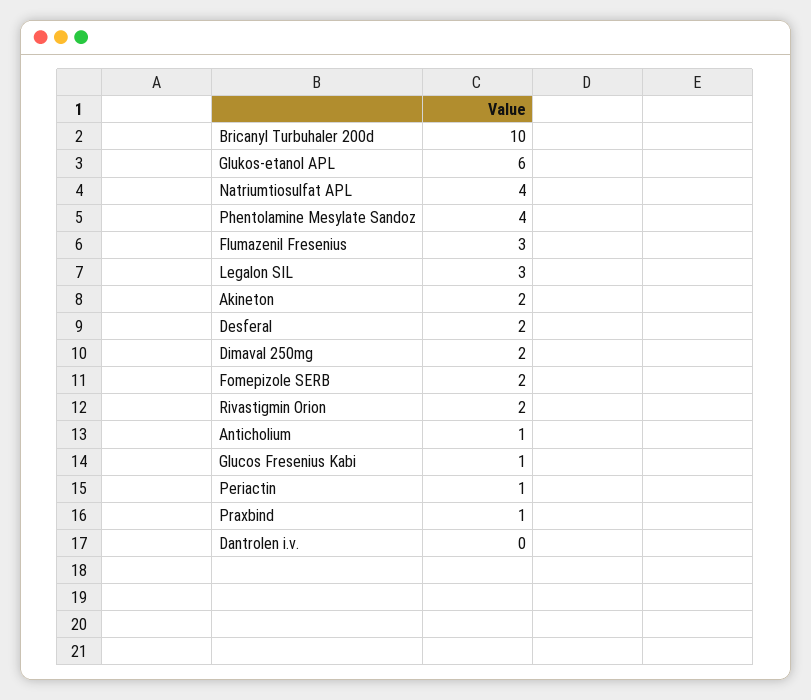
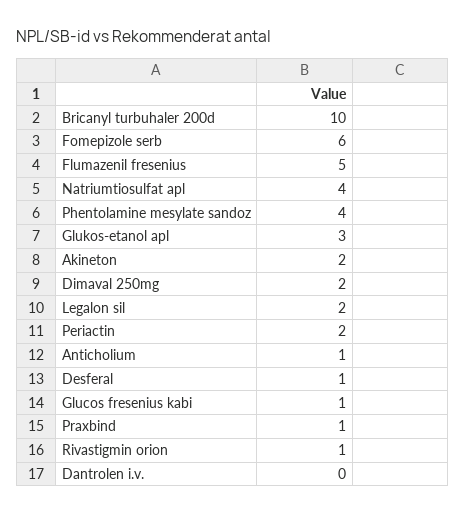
Glukos-etanol APL: 6 -> 3
Flumazenil Fresenius: 3 -> 5
Legalon SIL: 3 -> 2
Desferal: 2 -> 1
Fomepizole SERB: 2 -> 6
Rivastigmin Orion: 2 -> 1
Periactin: 1 -> 2

